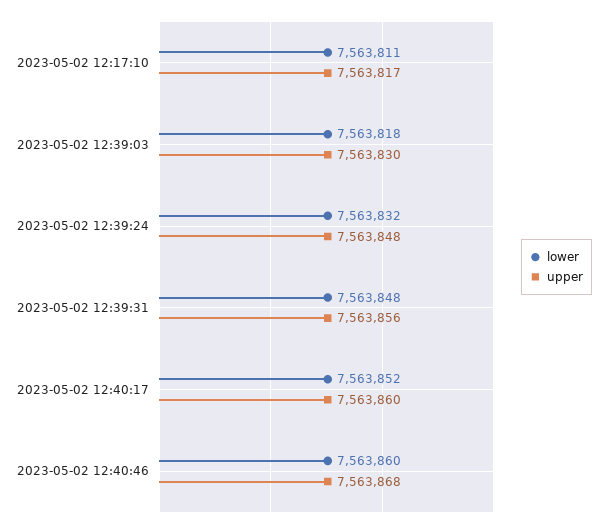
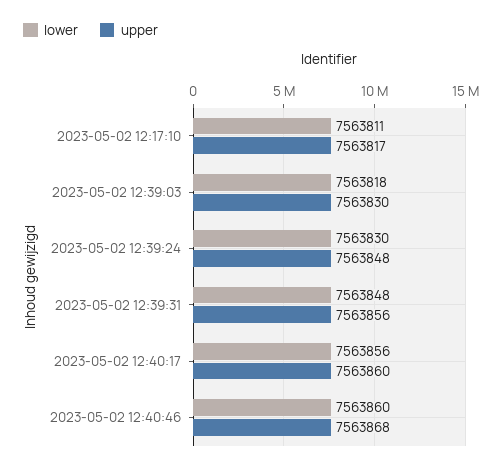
lower, 2023-05-02 12:39:24: 7563832 -> 7563830
lower, 2023-05-02 12:40:17: 7563852 -> 7563856

